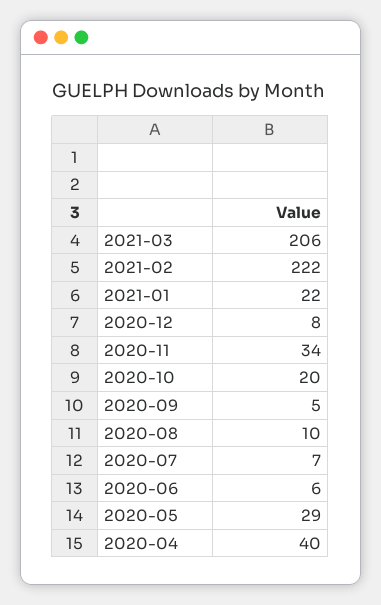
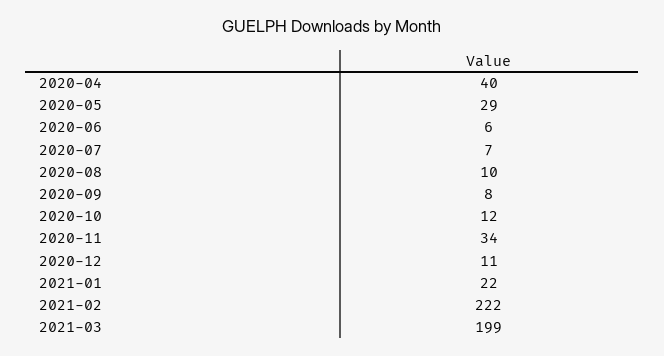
2021-03: 206 -> 199
2020-12: 8 -> 11
2020-10: 20 -> 12
2020-09: 5 -> 8

